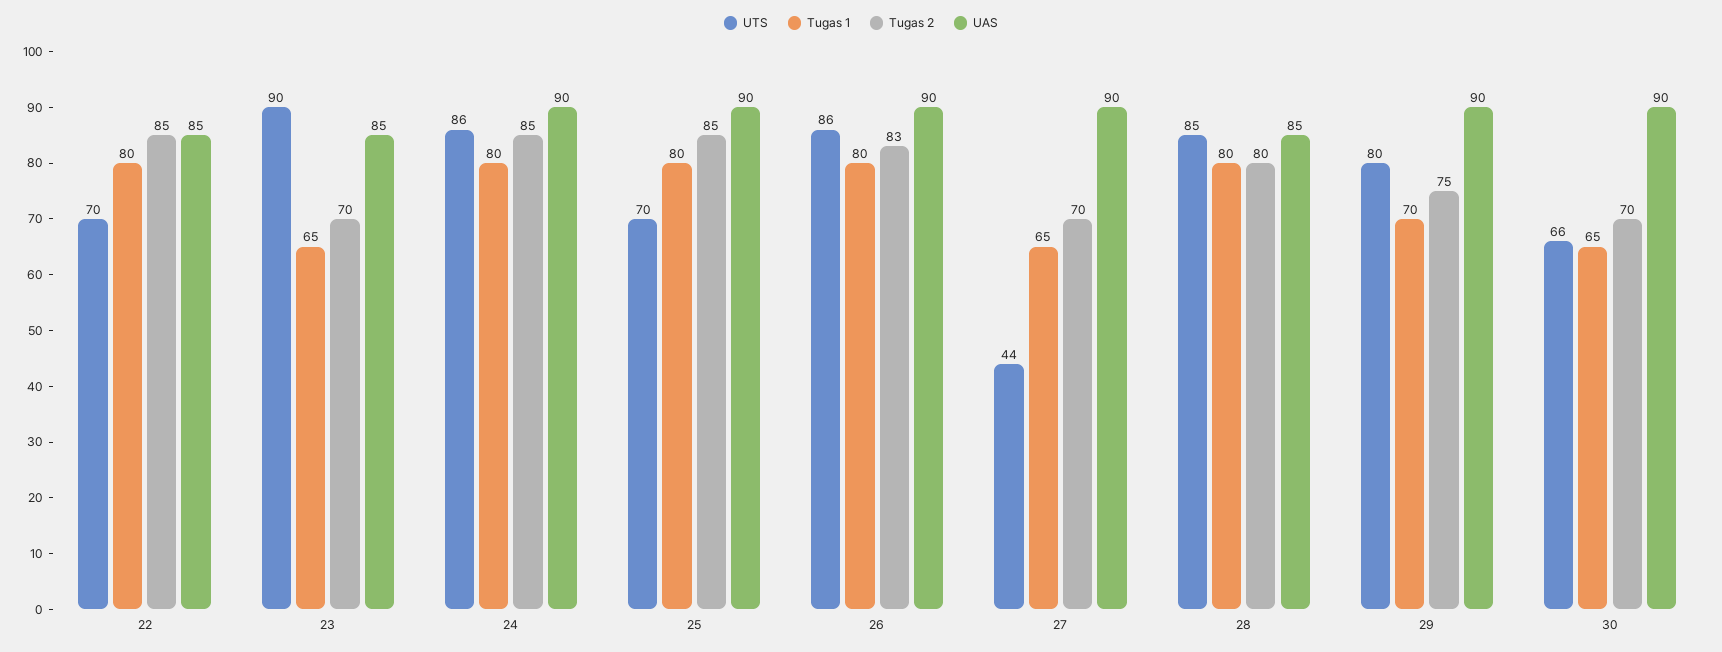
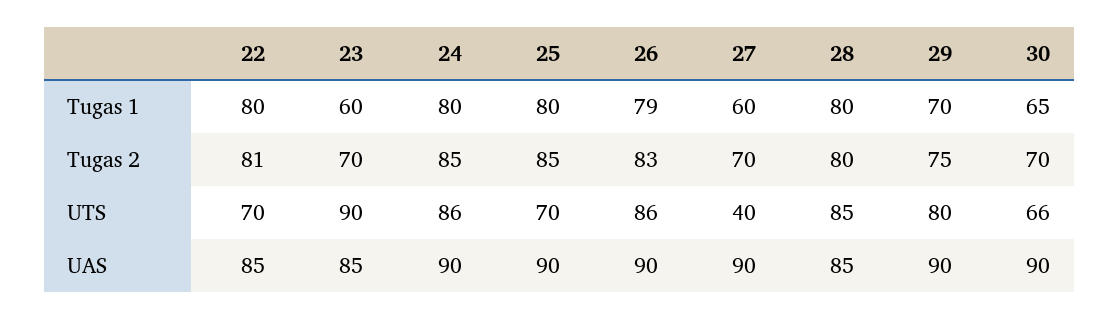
Tugas 2, 22: 85 -> 81
Tugas 1, 23: 65 -> 60
Tugas 1, 26: 80 -> 79
UTS, 27: 44 -> 40
Tugas 1, 27: 65 -> 60

